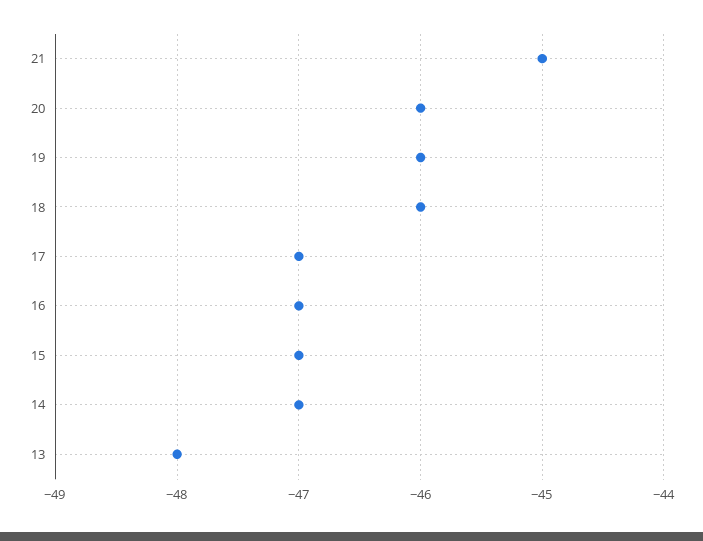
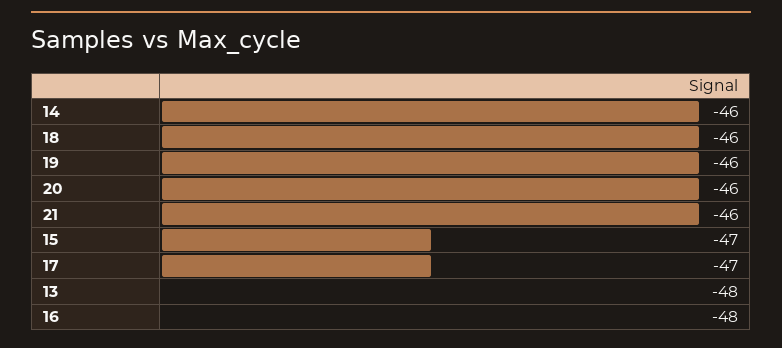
21: -45 -> -46
16: -47 -> -48
14: -47 -> -46

